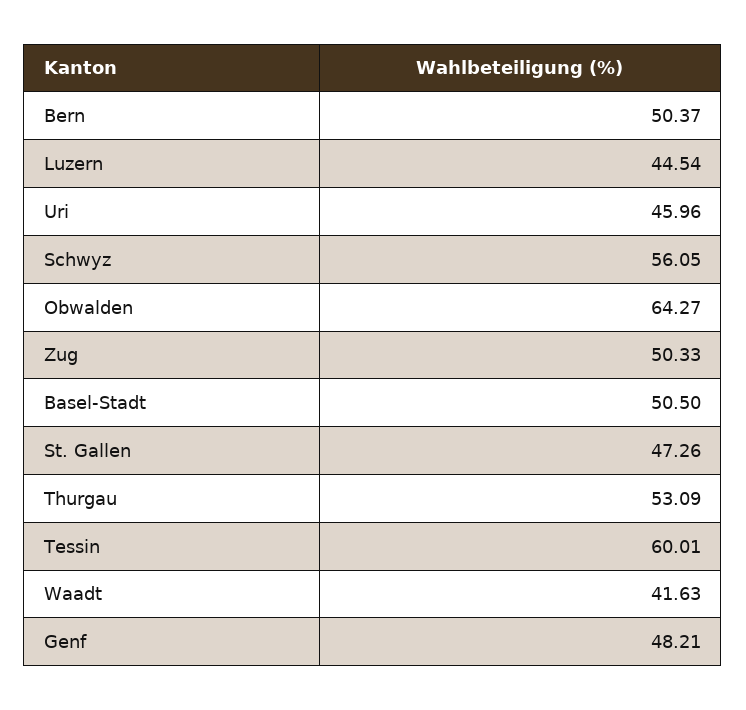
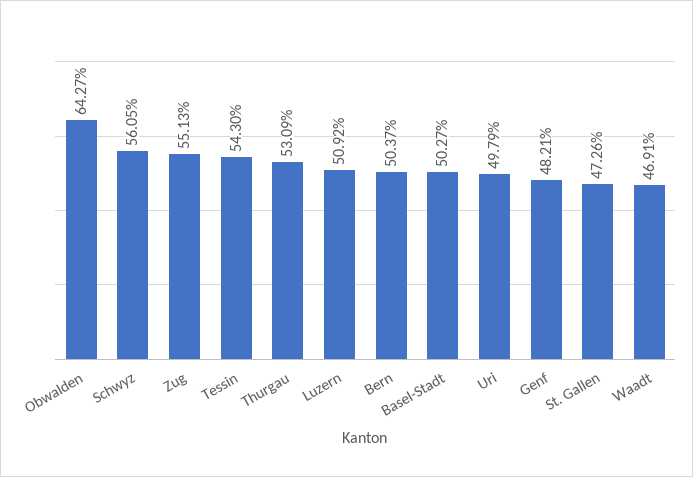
Luzern: 44.54 -> 50.92
Uri: 45.96 -> 49.79
Zug: 50.33 -> 55.13
Basel-Stadt: 50.5 -> 50.27
Tessin: 60.01 -> 54.3
Waadt: 41.63 -> 46.91

